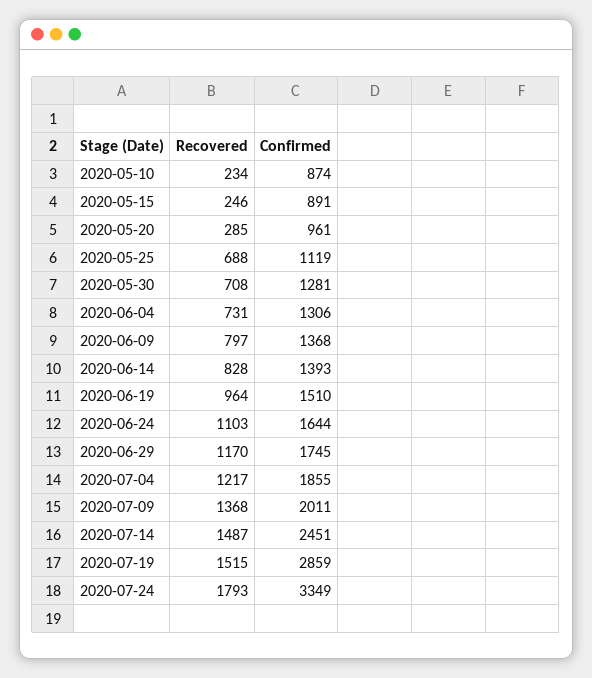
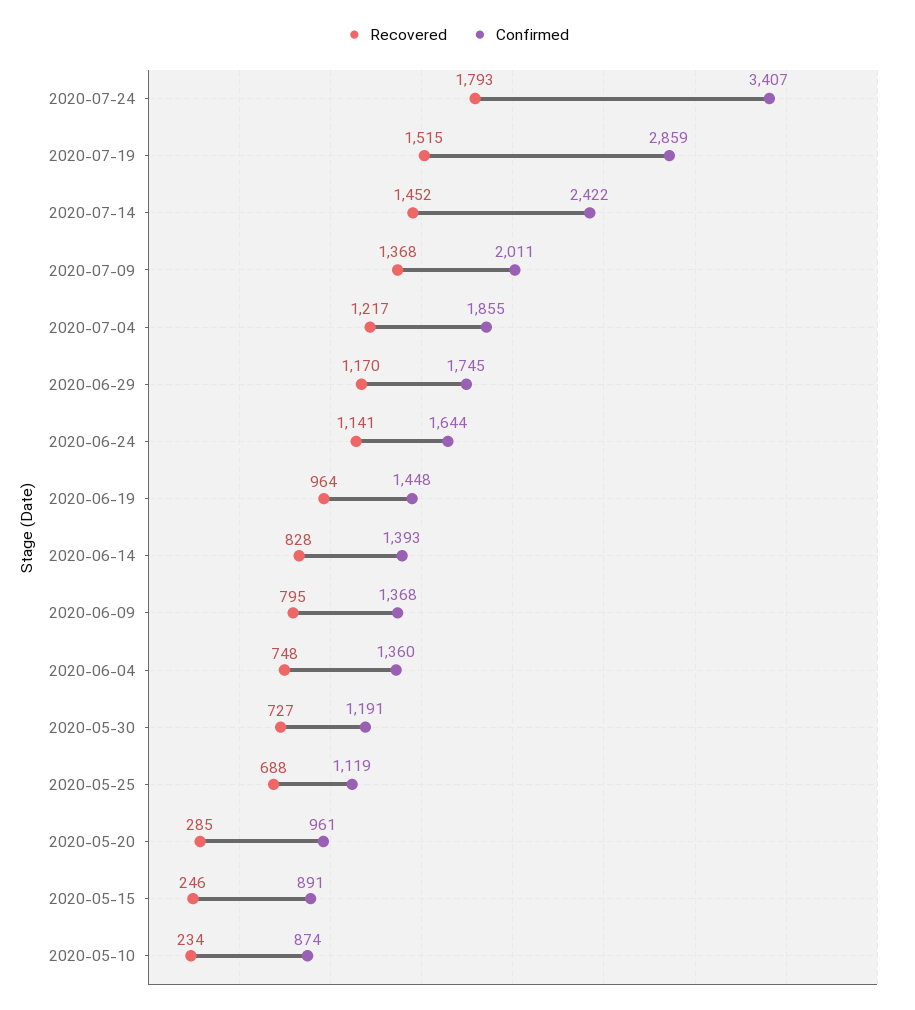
Recovered, 2020-05-30: 708 -> 727
Confirmed, 2020-05-30: 1281 -> 1191
Recovered, 2020-06-04: 731 -> 748
Confirmed, 2020-06-04: 1306 -> 1360
Recovered, 2020-06-09: 797 -> 795
Confirmed, 2020-06-19: 1510 -> 1448
Recovered, 2020-06-24: 1103 -> 1141
Recovered, 2020-07-14: 1487 -> 1452
Confirmed, 2020-07-14: 2451 -> 2422
Confirmed, 2020-07-24: 3349 -> 3407

